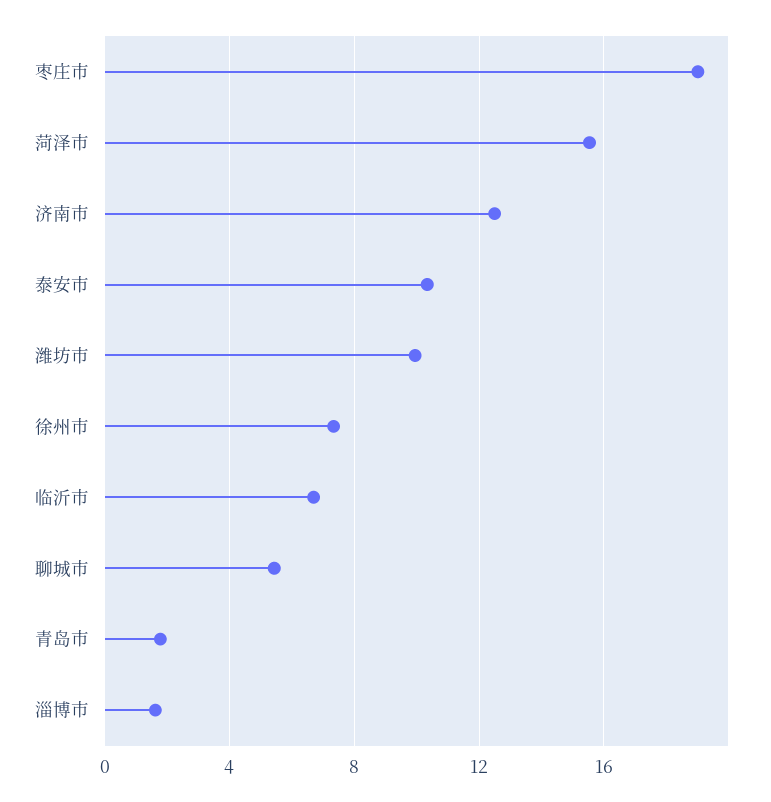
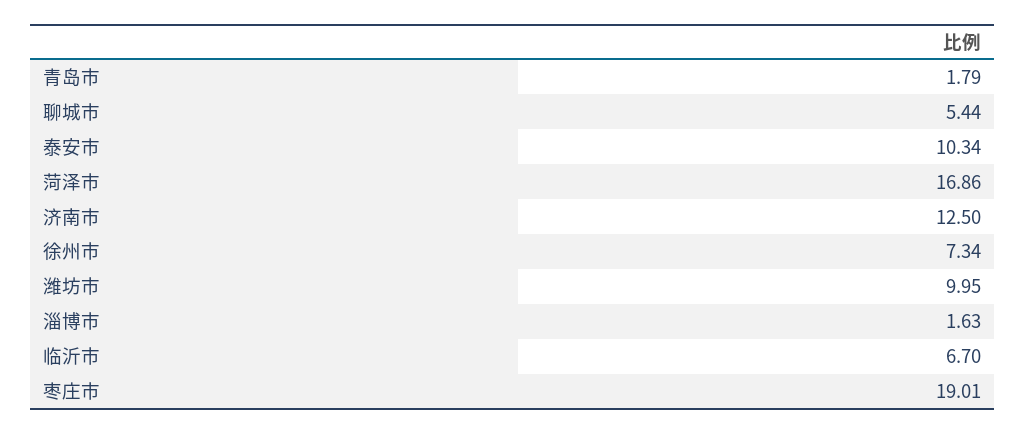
菏泽市: 15.5 -> 16.86

